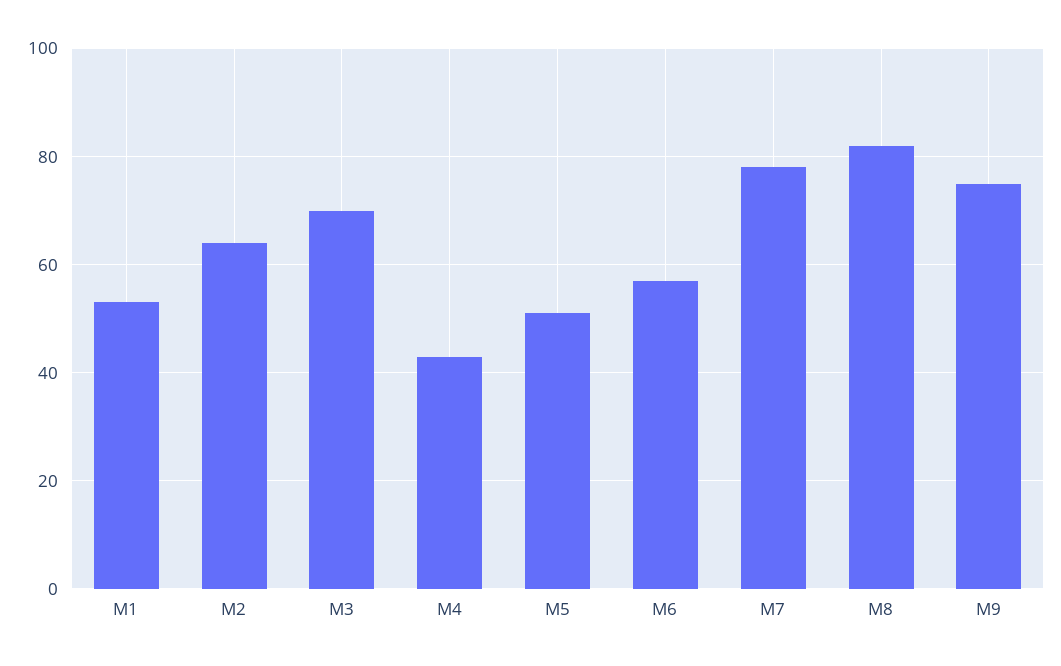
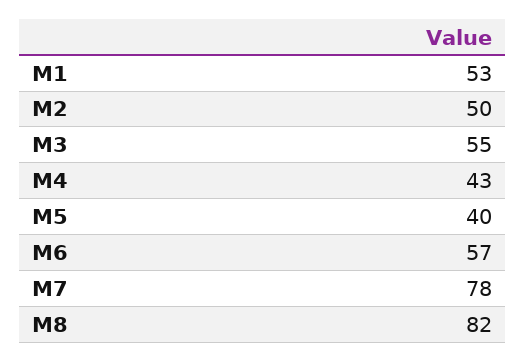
M2: 65 -> 50
M3: 70 -> 55
M5: 50 -> 40
M9: 75 -> none

